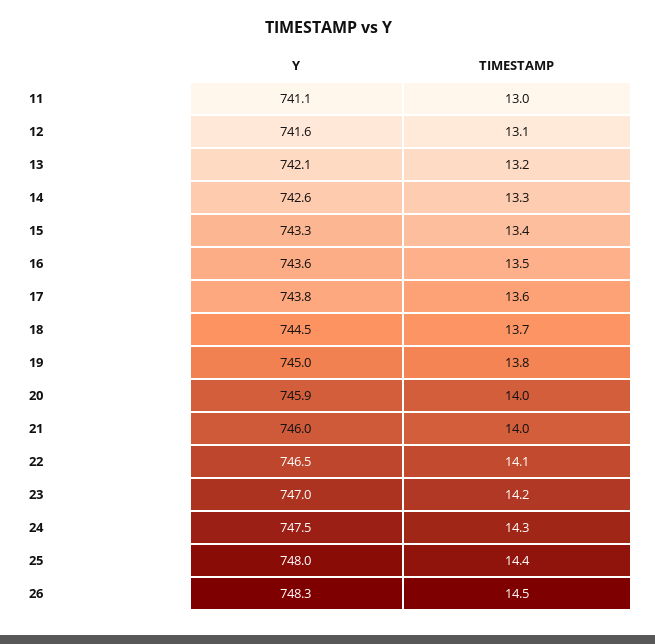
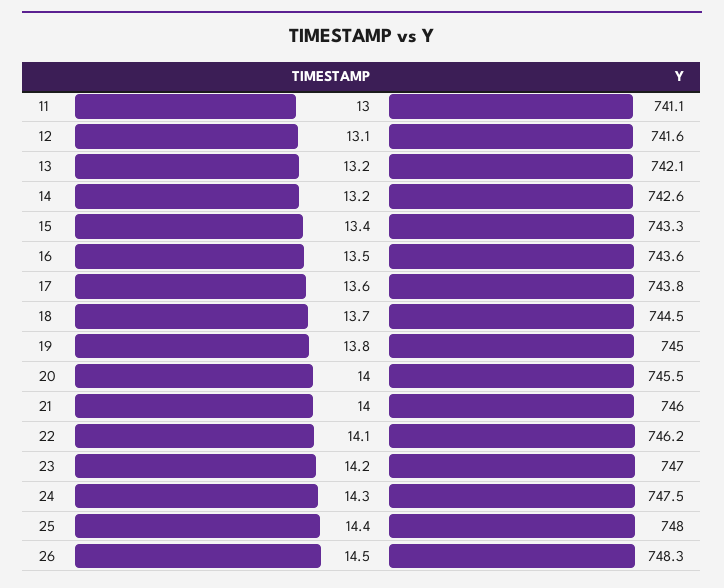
TIMESTAMP, 14: 13.3 -> 13.2
Y, 20: 745.9 -> 745.5
Y, 22: 746.5 -> 746.2

